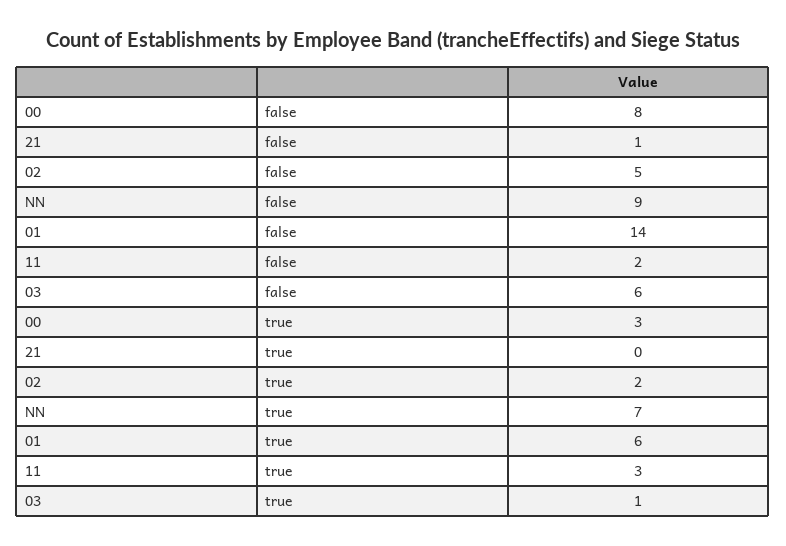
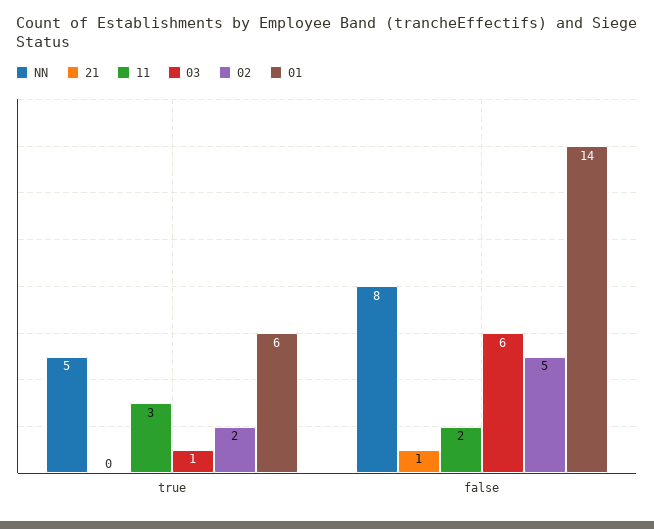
00, false: 8 -> none
NN, false: 9 -> 8
00, true: 3 -> none
NN, true: 7 -> 5

